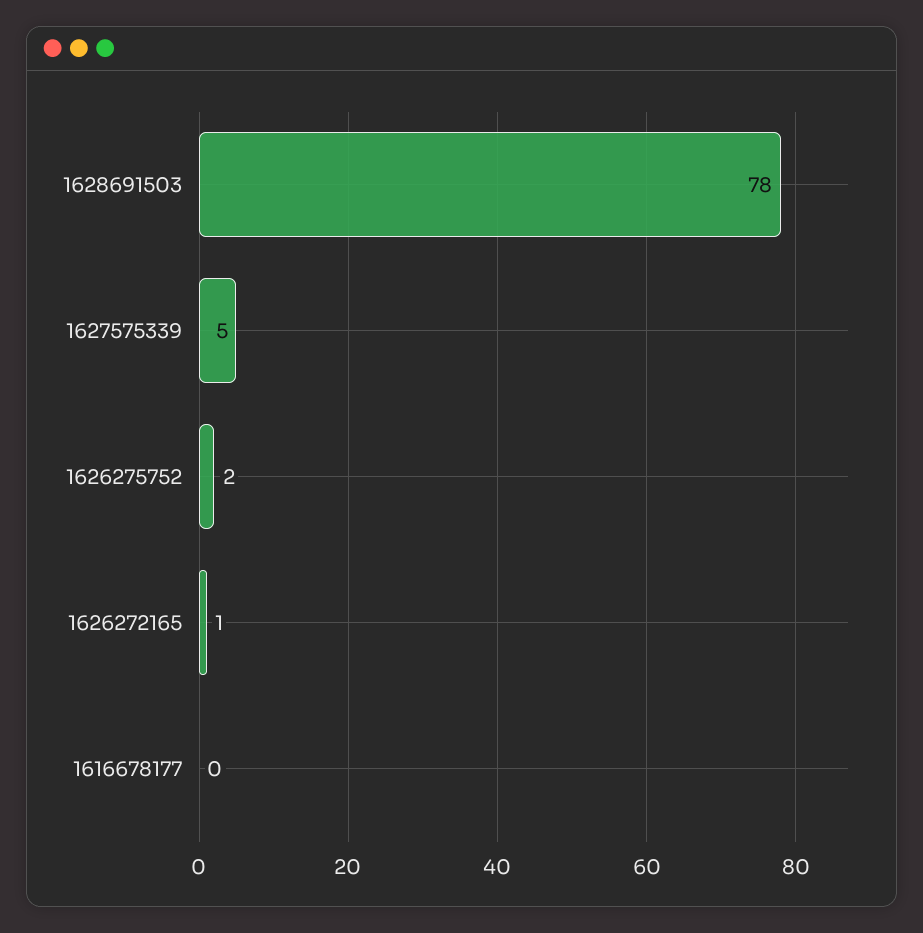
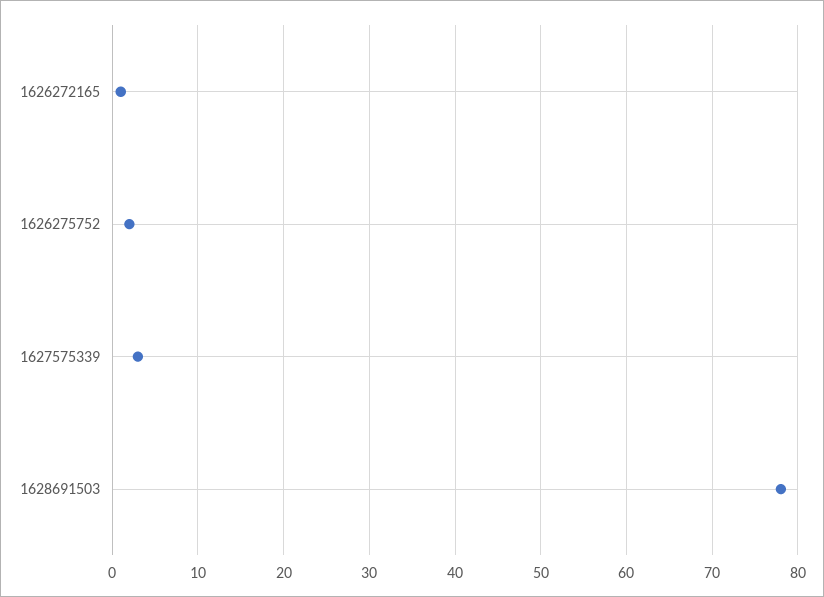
1627575339: 5 -> 3
1616678177: 0 -> none

